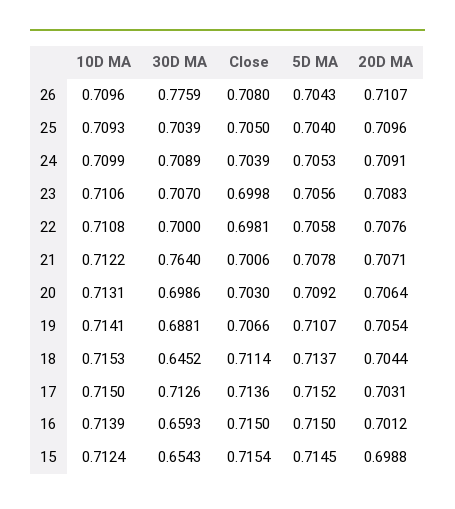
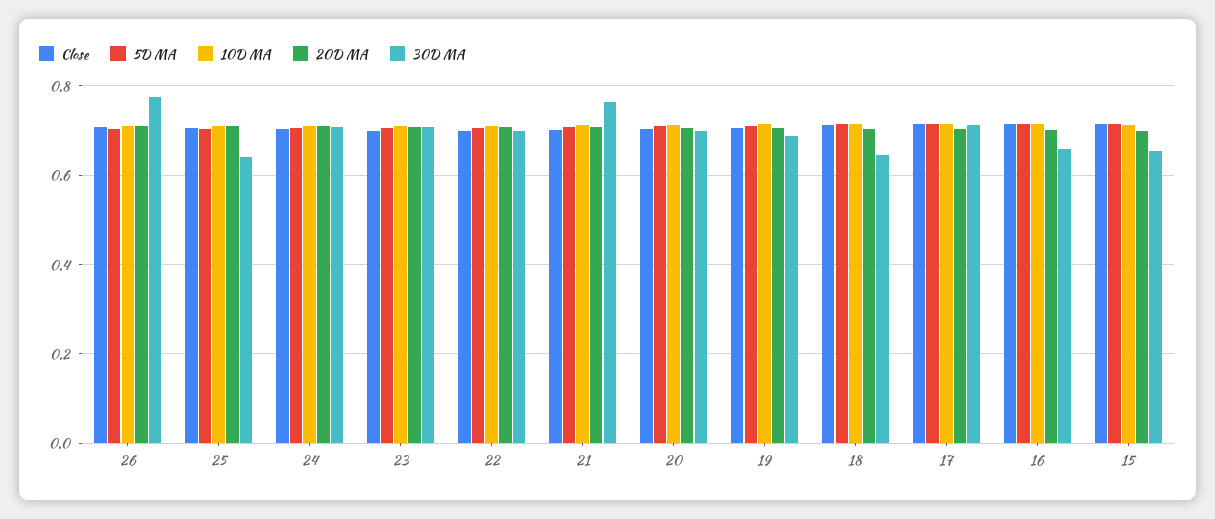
30D MA, 25: 0.7039 -> 0.64

